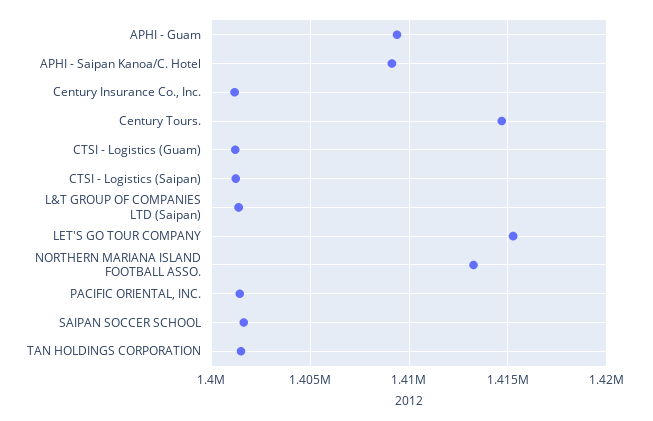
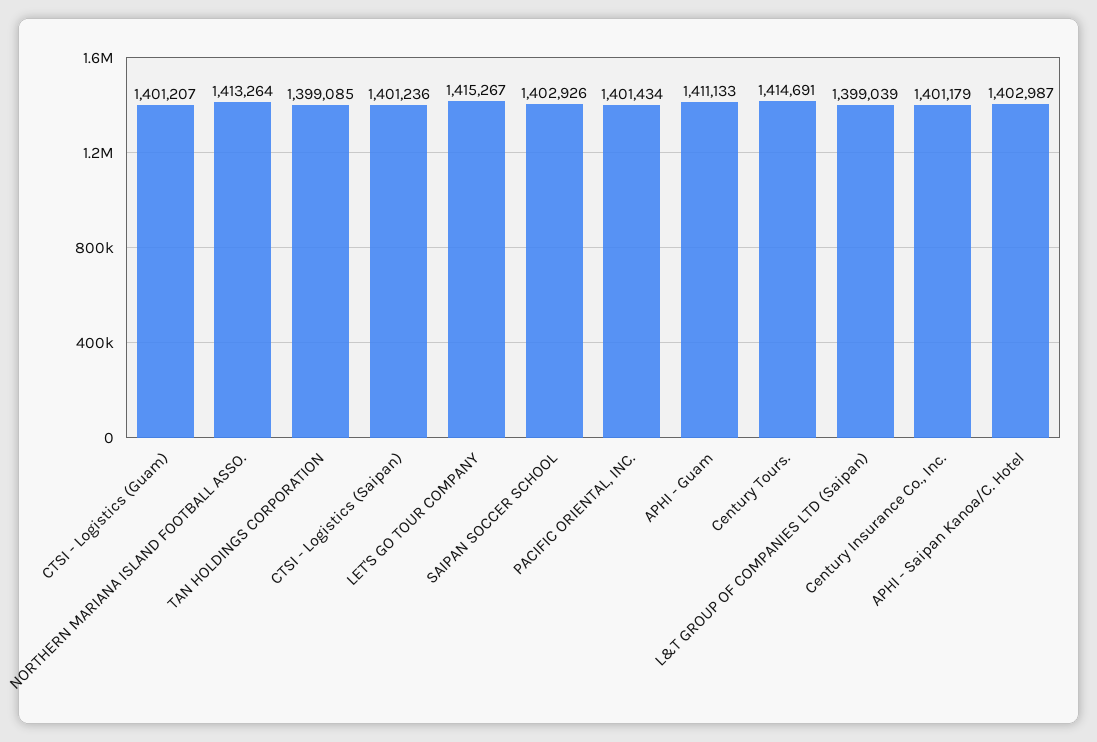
APHI - Guam: 1409500 -> 1411133
APHI - Saipan Kanoa/C. Hotel: 1409000 -> 1402987
L&T GROUP OF COMPANIES LTD (Saipan): 1401500 -> 1399039
SAIPAN SOCCER SCHOOL: 1401500 -> 1402926
TAN HOLDINGS CORPORATION: 1401500 -> 1399085

